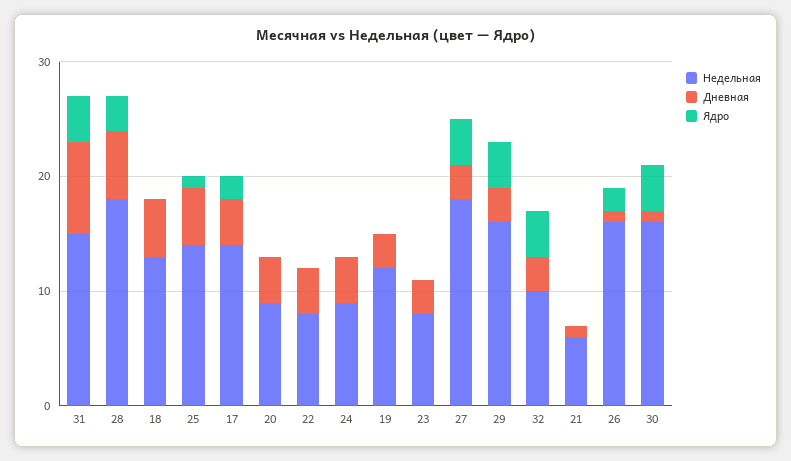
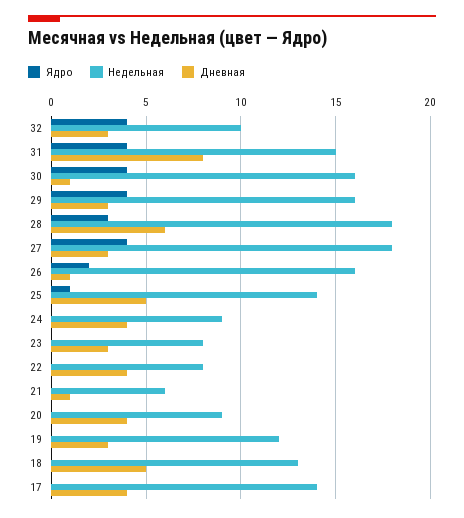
Ядро, 17: 2 -> 0

